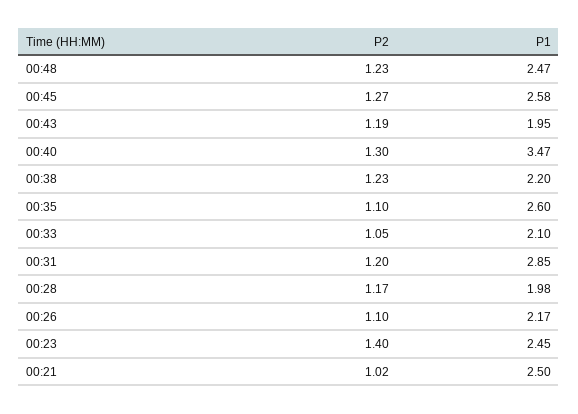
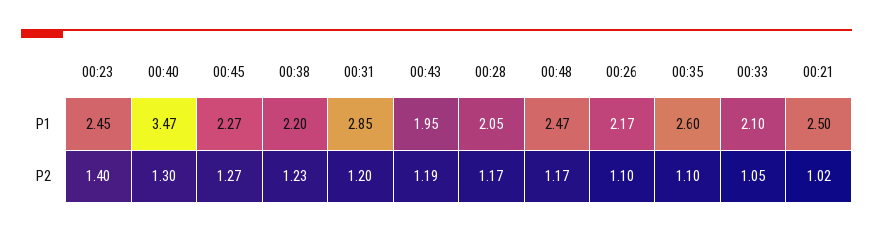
P2, 00:48: 1.23 -> 1.17
P1, 00:45: 2.58 -> 2.27
P1, 00:28: 1.98 -> 2.05

